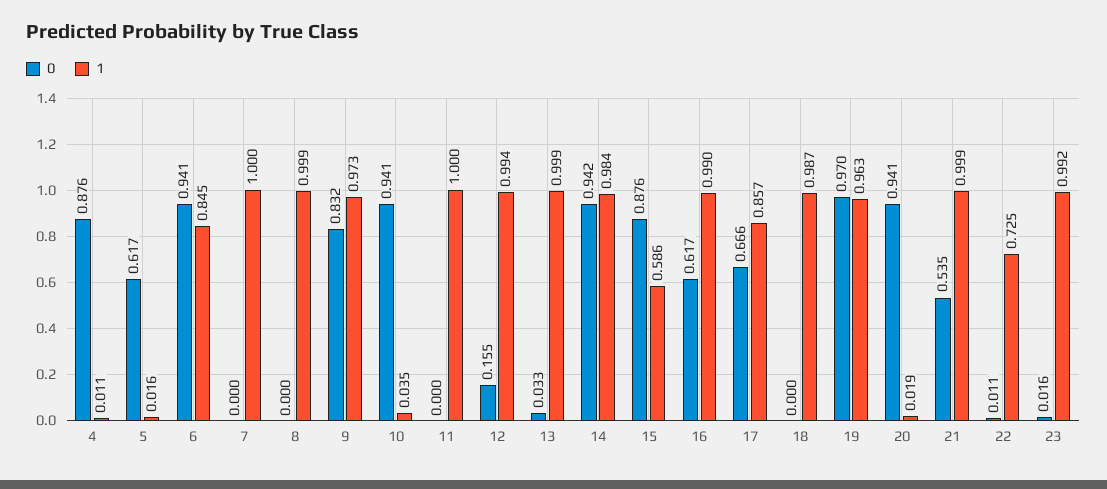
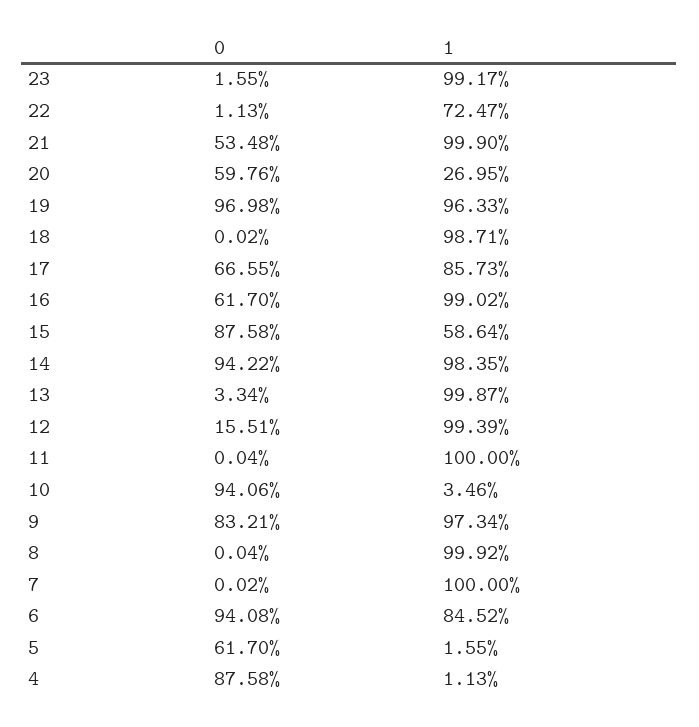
0, 20: 0.941 -> 0.5976
1, 20: 0.019 -> 0.2695

